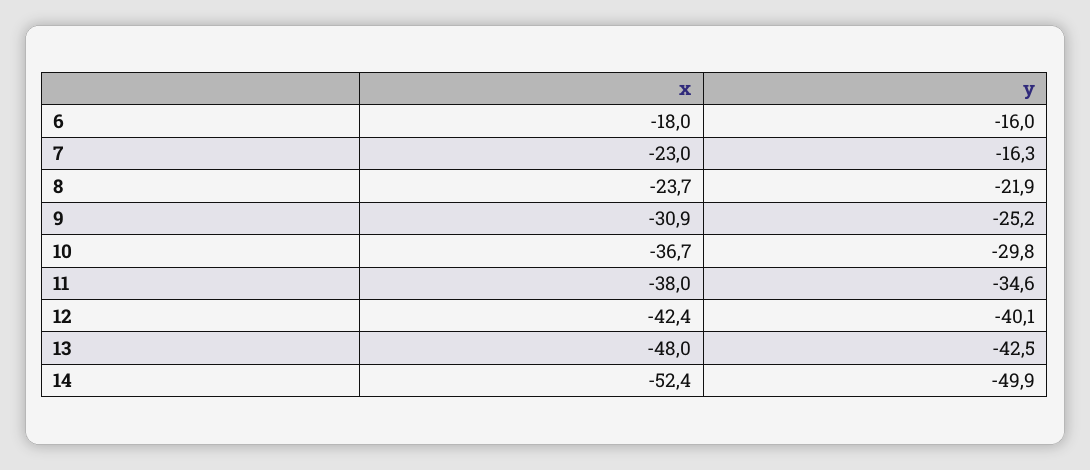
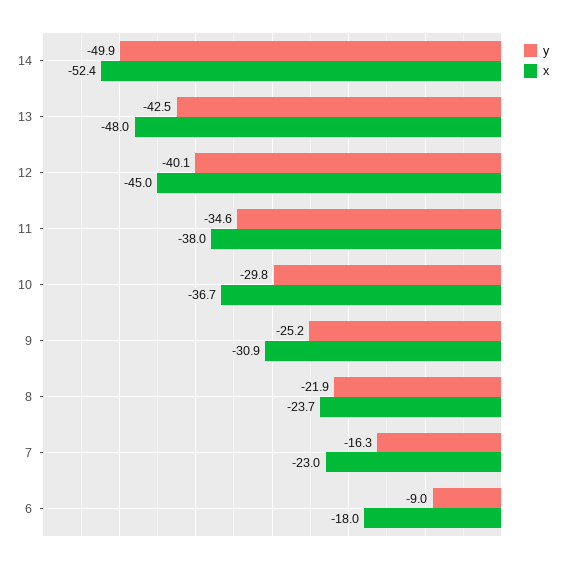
y, 6: -16 -> -9
x, 12: -42.4 -> -45

